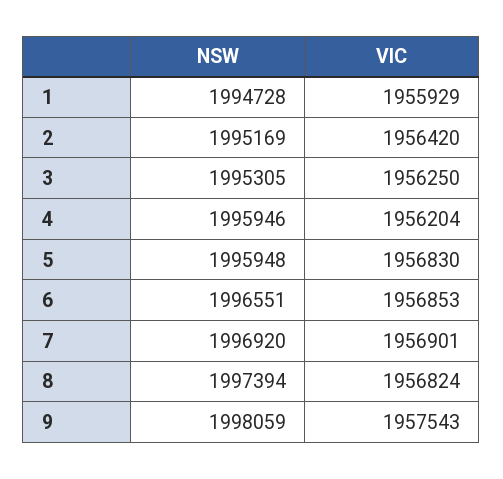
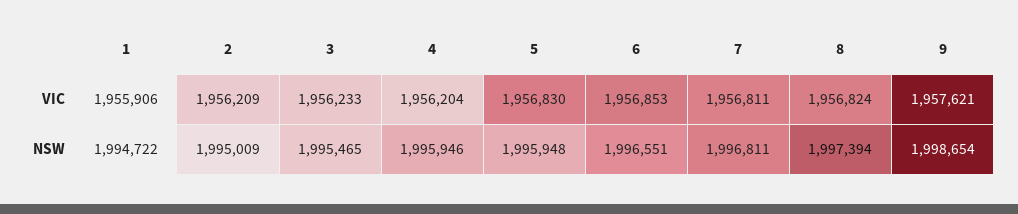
NSW, 1: 1994728 -> 1994722
VIC, 1: 1955929 -> 1955906
NSW, 2: 1995169 -> 1995009
VIC, 2: 1956420 -> 1956209
NSW, 3: 1995305 -> 1995465
VIC, 3: 1956250 -> 1956233
NSW, 7: 1996920 -> 1996811
VIC, 7: 1956901 -> 1956811
NSW, 9: 1998059 -> 1998654
VIC, 9: 1957543 -> 1957621

